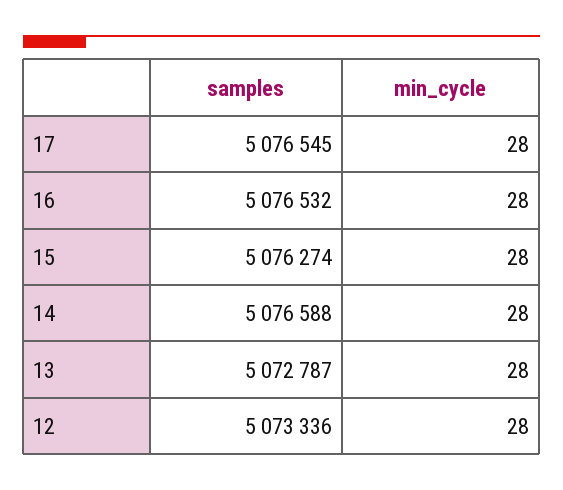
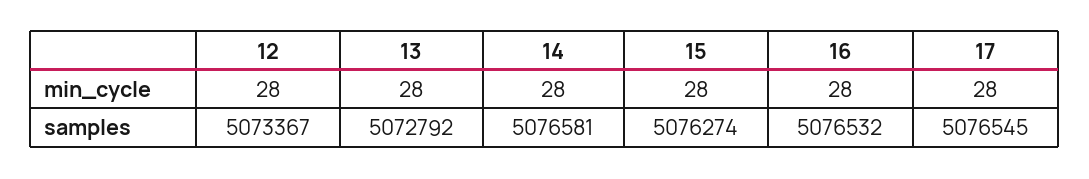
samples, 14: 5076588 -> 5076581
samples, 13: 5072787 -> 5072792
samples, 12: 5073336 -> 5073367

